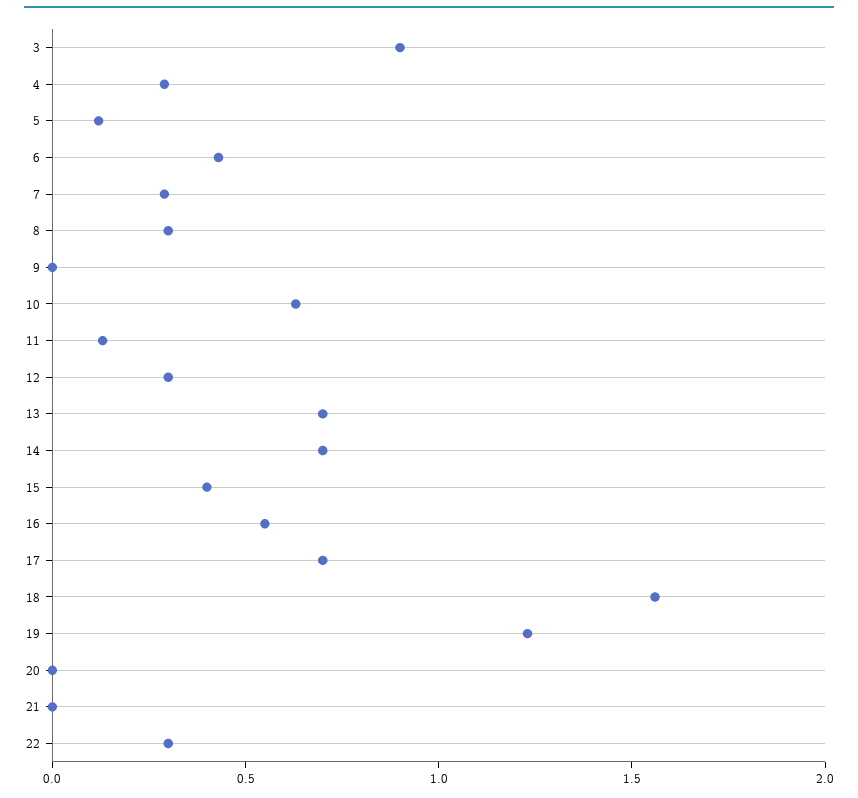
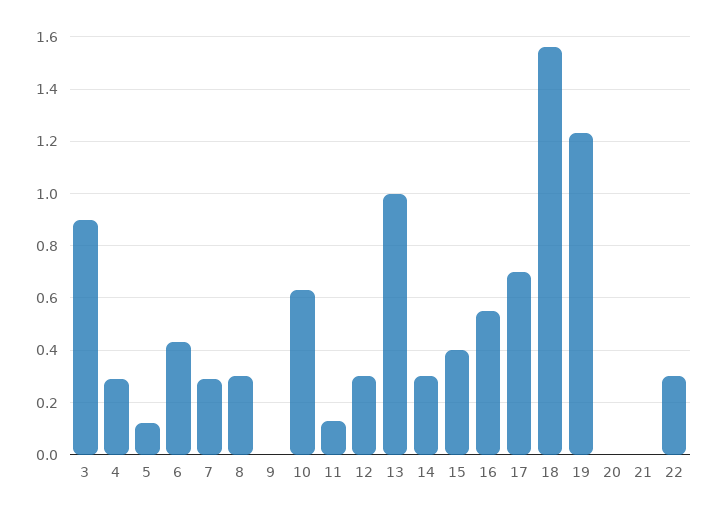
13: 0.7 -> 1
14: 0.7 -> 0.3

